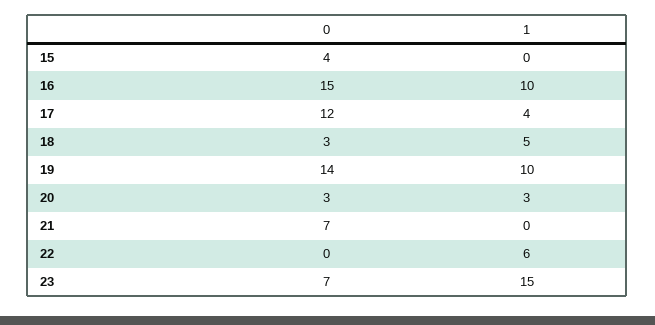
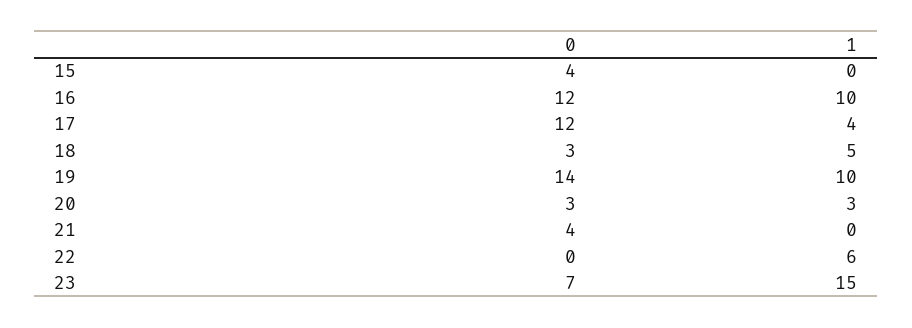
0, 16: 15 -> 12
0, 21: 7 -> 4

